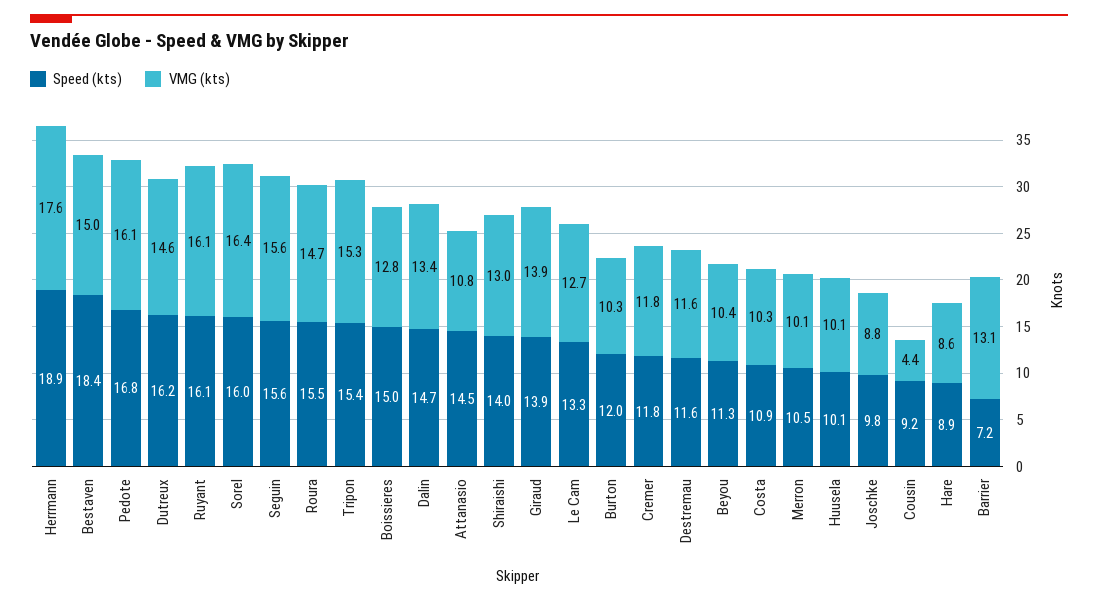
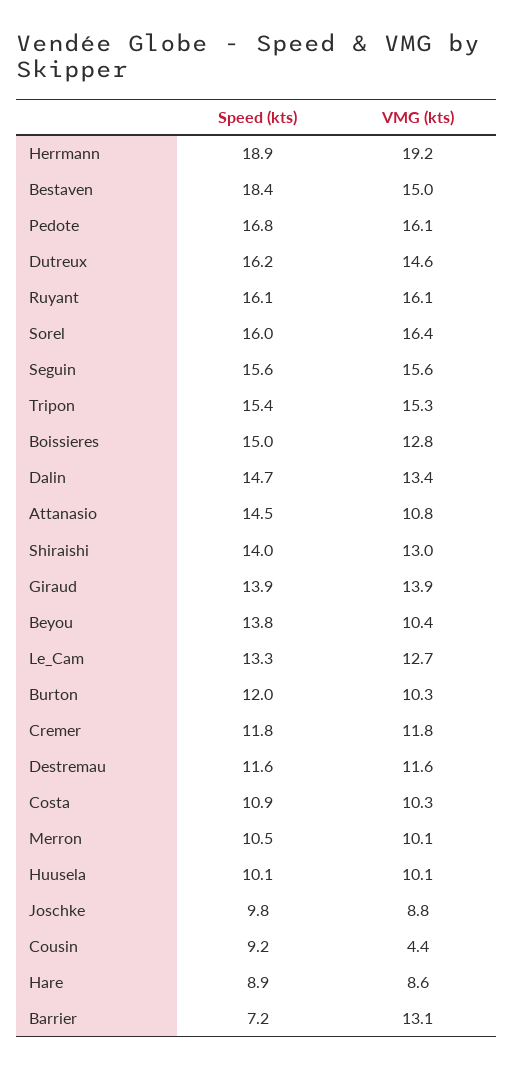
VMG (kts), Herrmann: 17.6 -> 19.2
Speed (kts), Roura: 15.5 -> none
VMG (kts), Roura: 14.7 -> none
Speed (kts), Beyou: 11.3 -> 13.8

